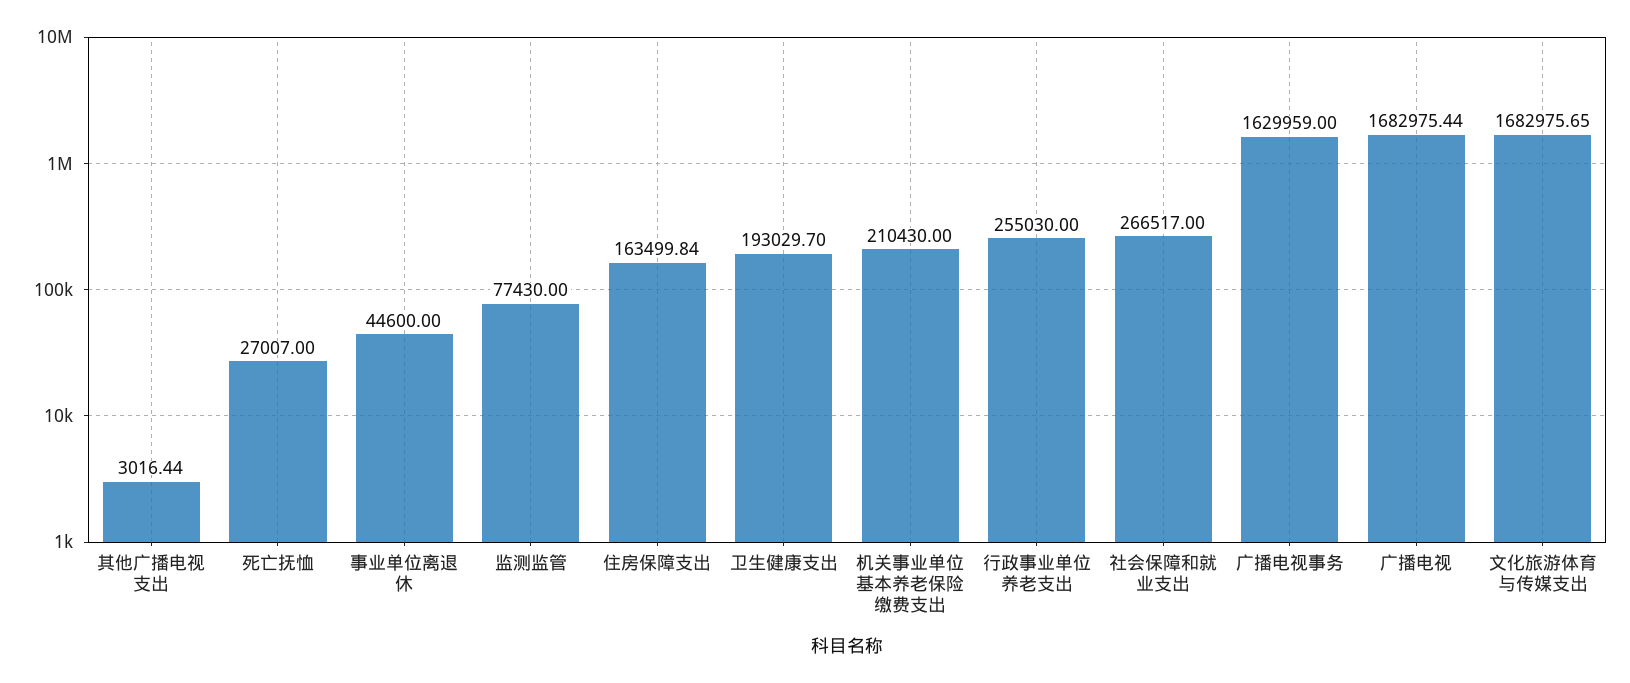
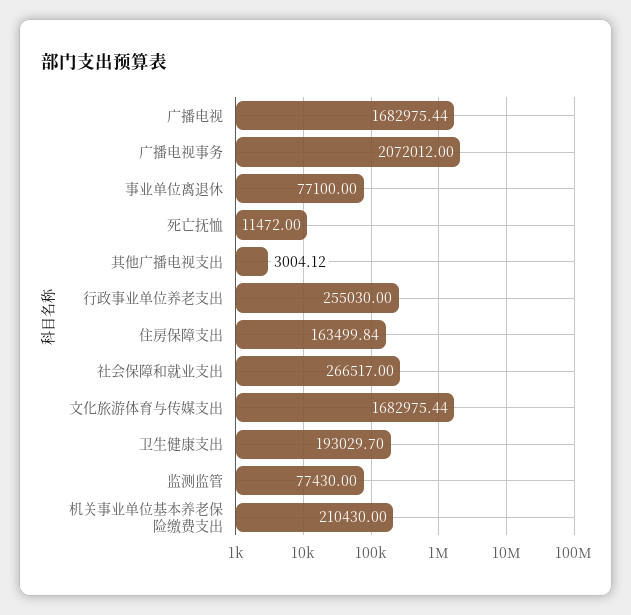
其他广播电视支出: 3016.44 -> 3004.12
死亡抚恤: 27007 -> 11472
事业单位离退休: 44600 -> 77100
广播电视事务: 1629959 -> 2072012
文化旅游体育与传媒支出: 1682975.65 -> 1682975.44

